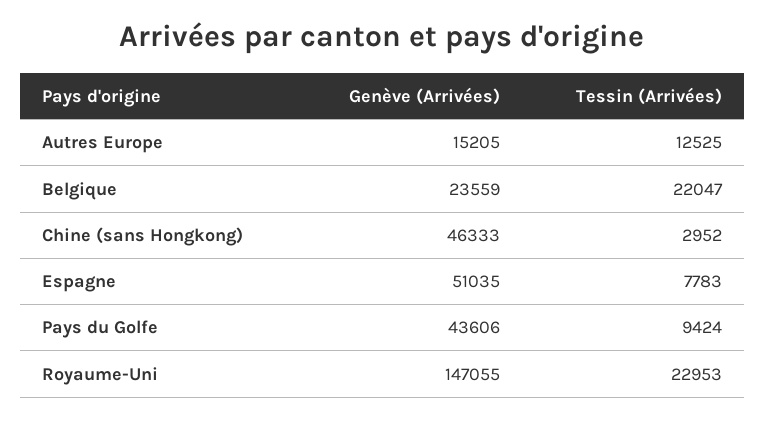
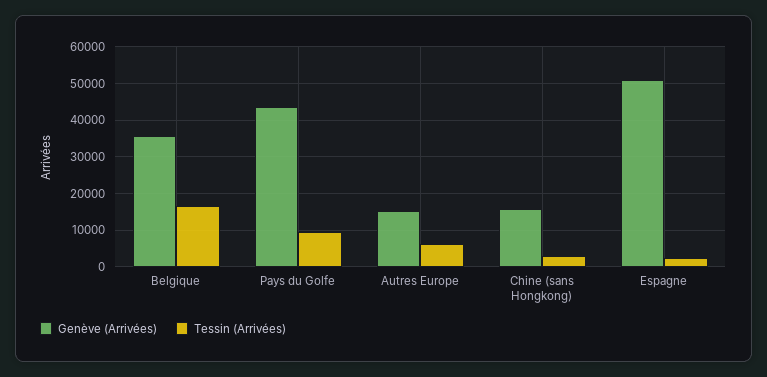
Tessin (Arrivées), Autres Europe: 12525 -> 6000
Genève (Arrivées), Belgique: 23559 -> 36000
Tessin (Arrivées), Belgique: 22047 -> 16000
Genève (Arrivées), Chine (sans Hongkong): 46333 -> 16000
Tessin (Arrivées), Espagne: 7783 -> 2000
Genève (Arrivées), Royaume-Uni: 147055 -> none
Tessin (Arrivées), Royaume-Uni: 22953 -> none

